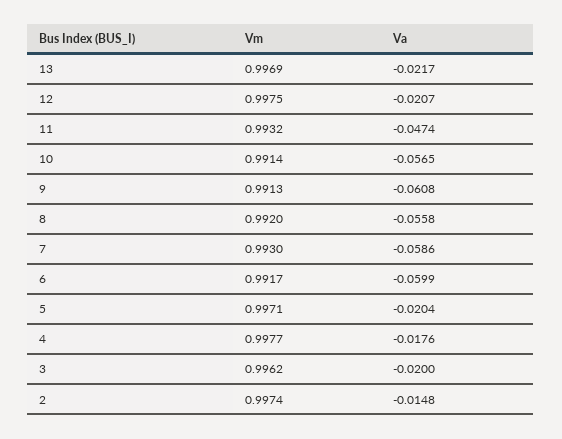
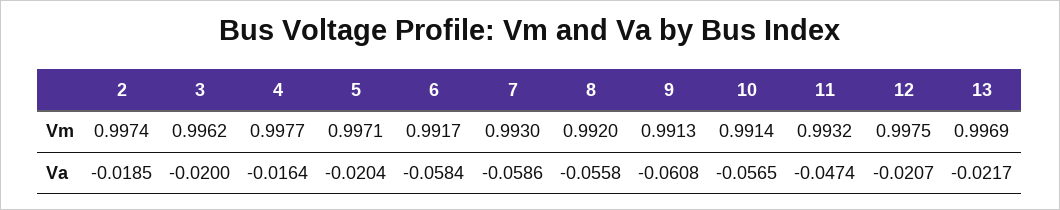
Va, 6: -0.0599 -> -0.0584
Va, 4: -0.0176 -> -0.0164
Va, 2: -0.0148 -> -0.0185

